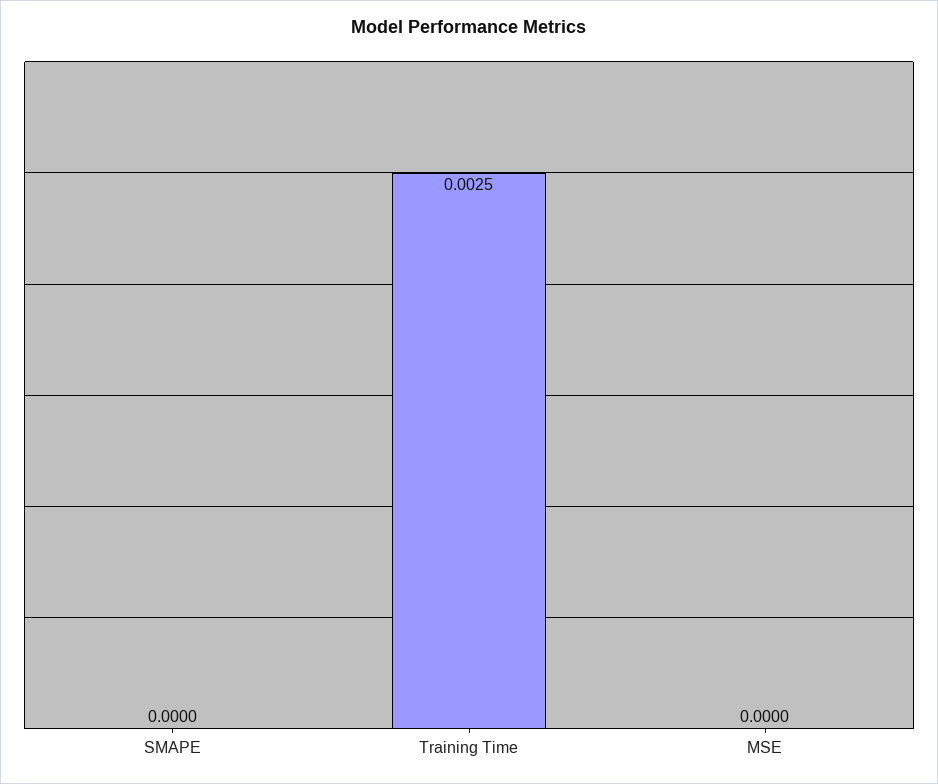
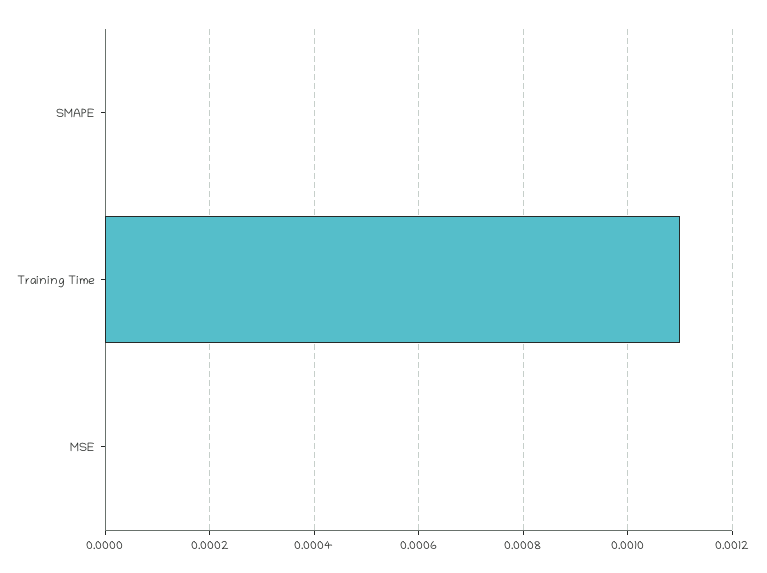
Training Time: 0.0025 -> 0.0011

